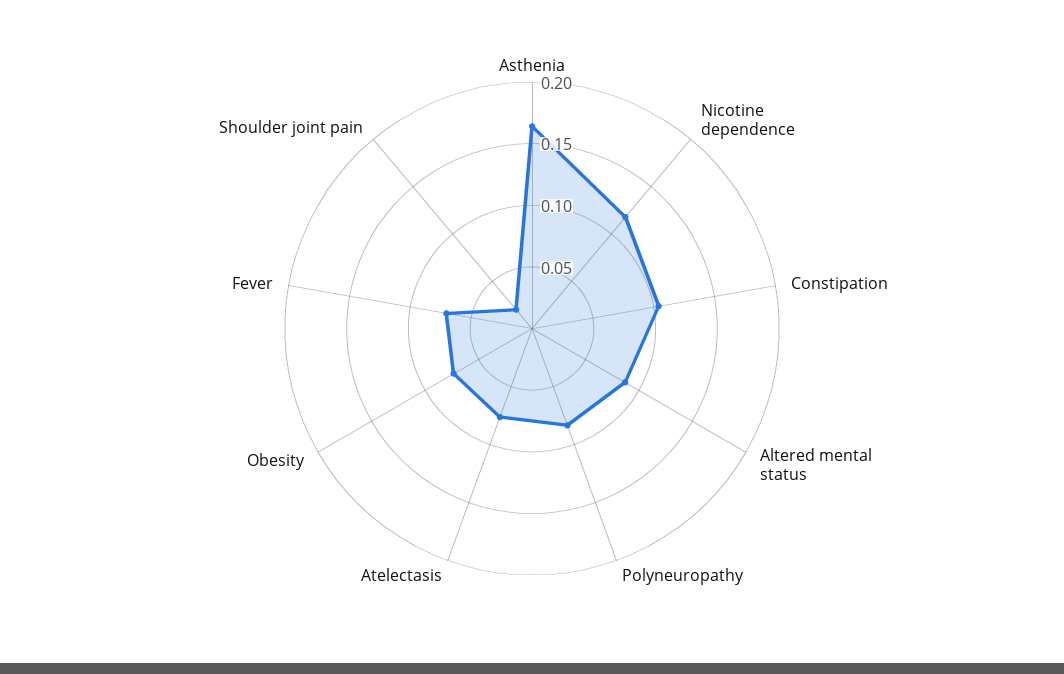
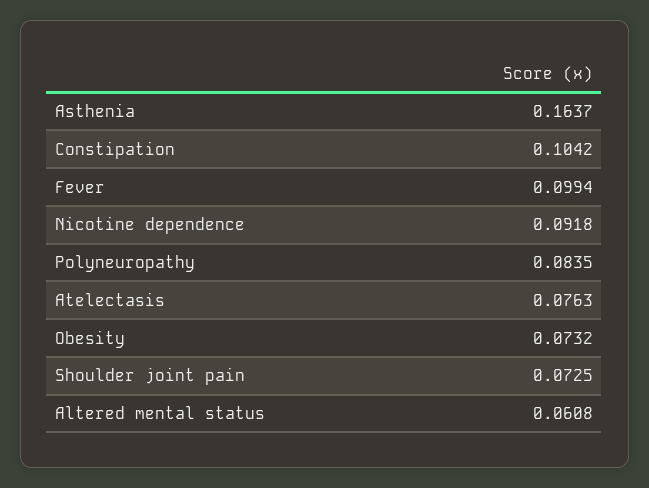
Nicotine dependence: 0.12 -> 0.0918
Altered mental status: 0.09 -> 0.0608
Fever: 0.07 -> 0.0994
Shoulder joint pain: 0.02 -> 0.0725

